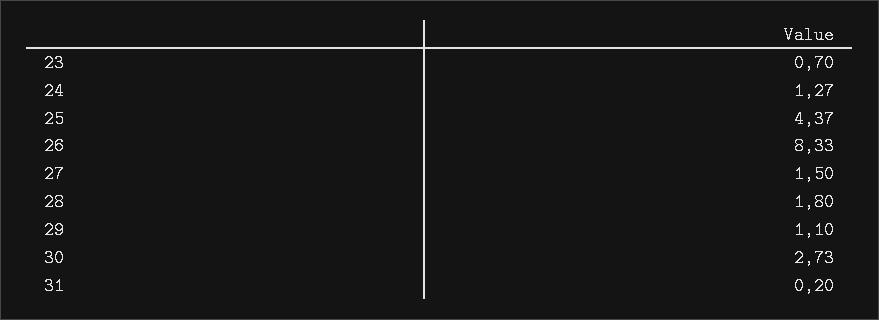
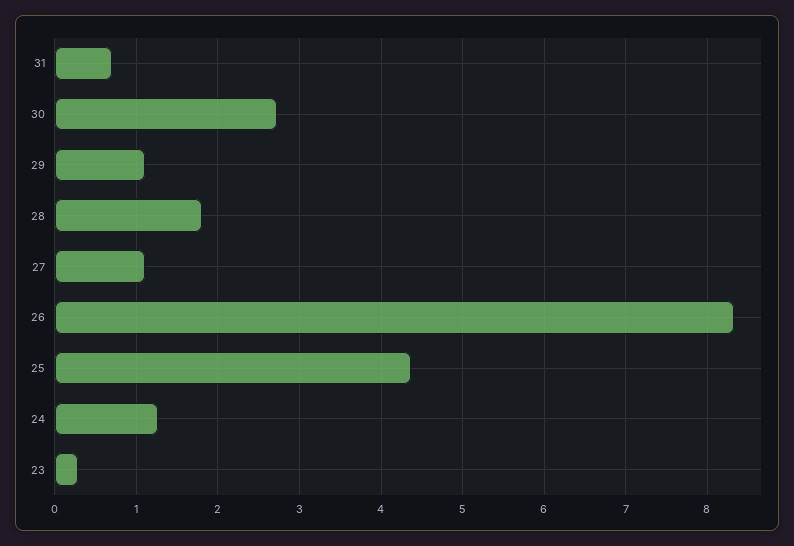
23: 0.7 -> 0.3
27: 1.5 -> 1.1
31: 0.2 -> 0.7

